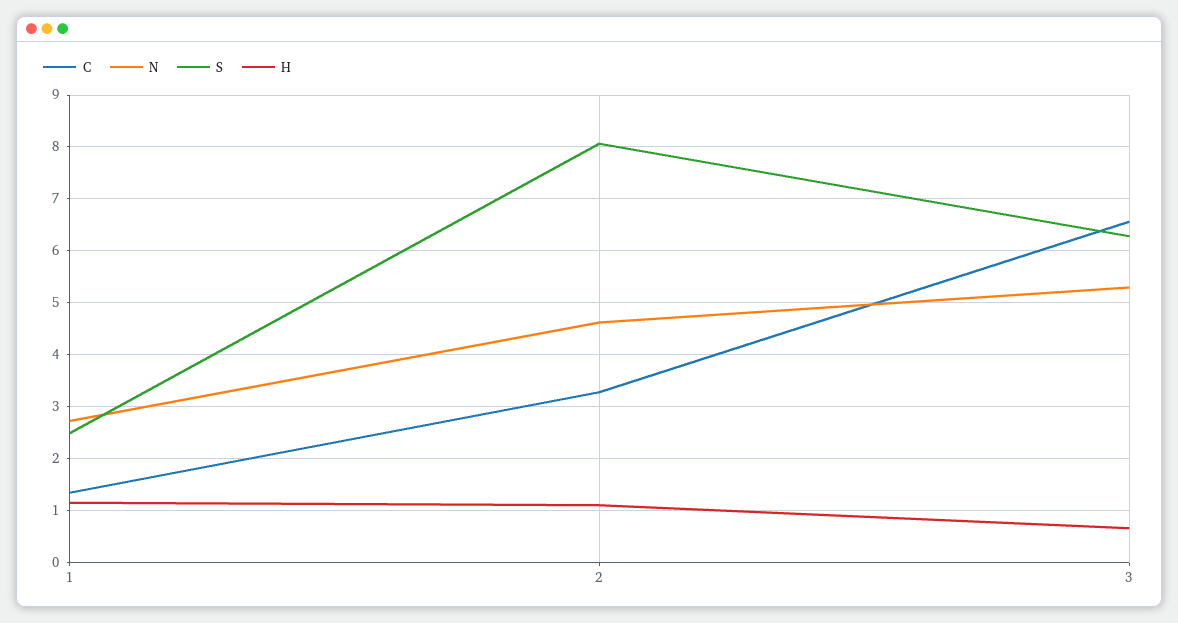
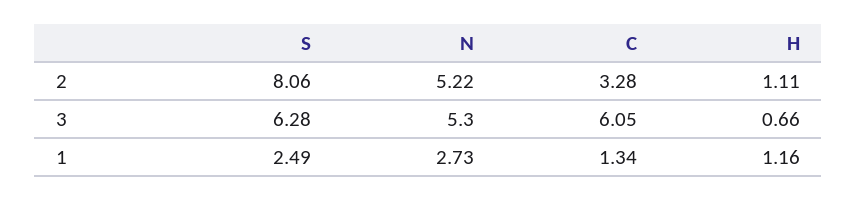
N, 2: 4.6 -> 5.22
C, 3: 6.6 -> 6.05

